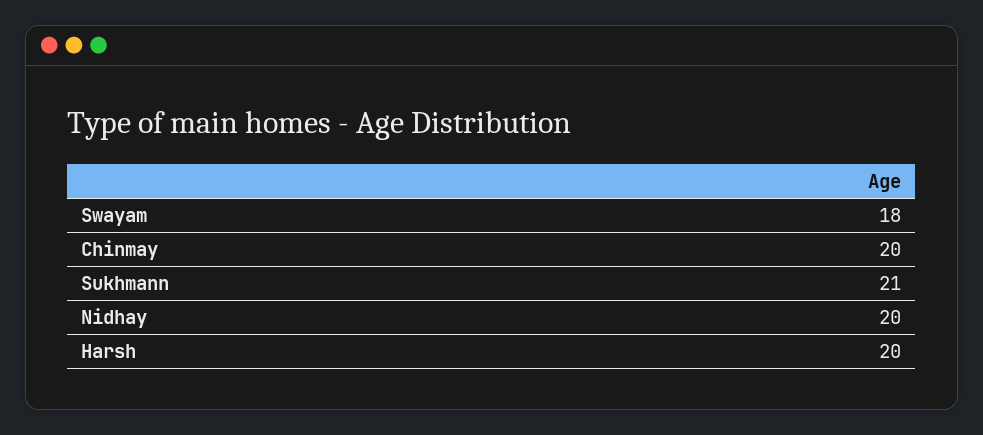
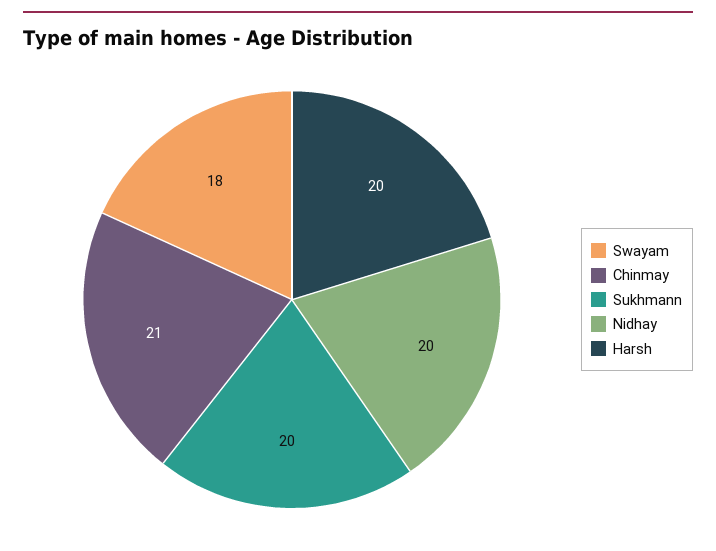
Chinmay: 20 -> 21
Sukhmann: 21 -> 20

